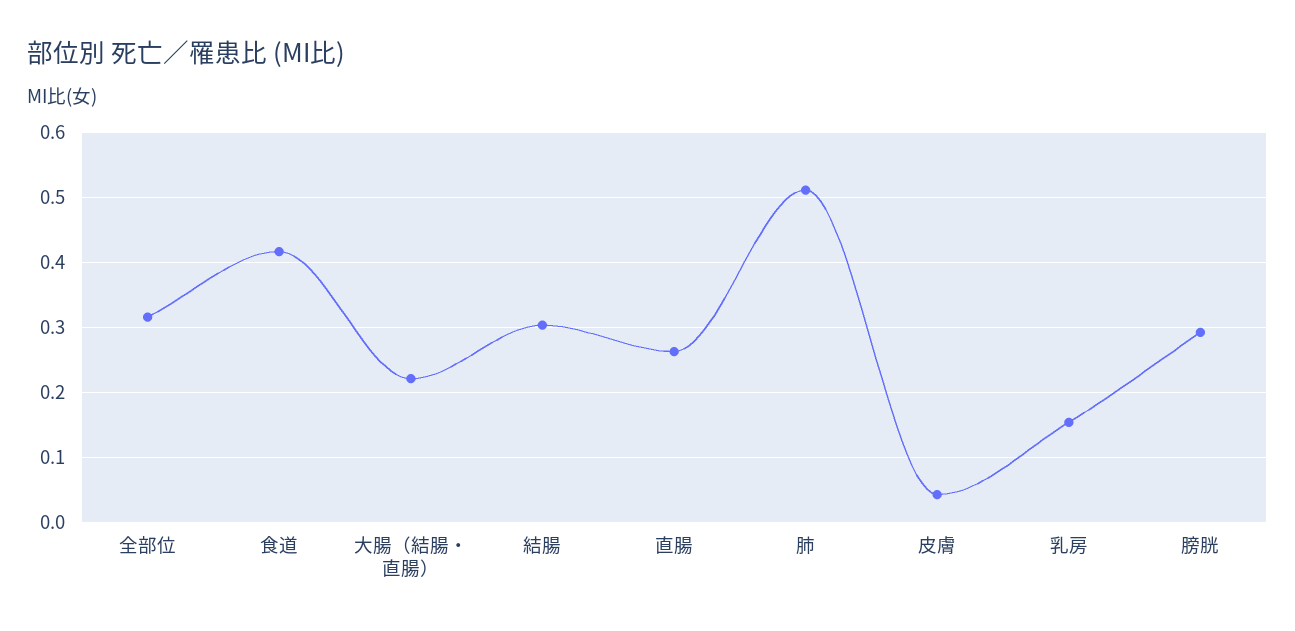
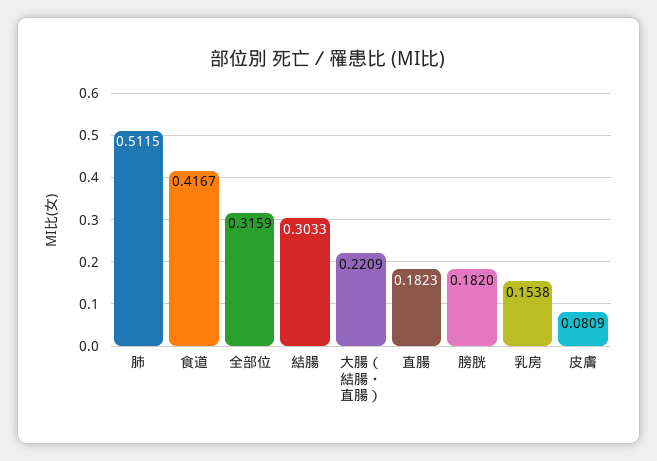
直腸: 0.26 -> 0.1823
皮膚: 0.04 -> 0.0809
膀胱: 0.29 -> 0.182

